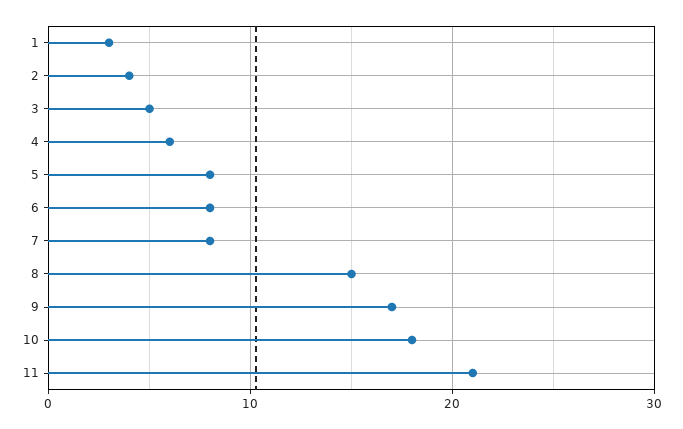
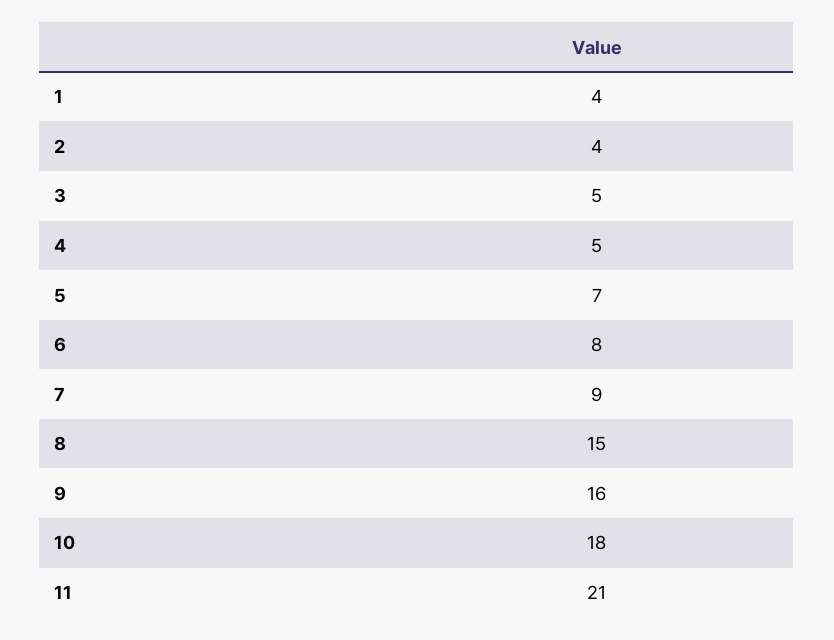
1: 3 -> 4
4: 6 -> 5
5: 8 -> 7
7: 8 -> 9
9: 17 -> 16

